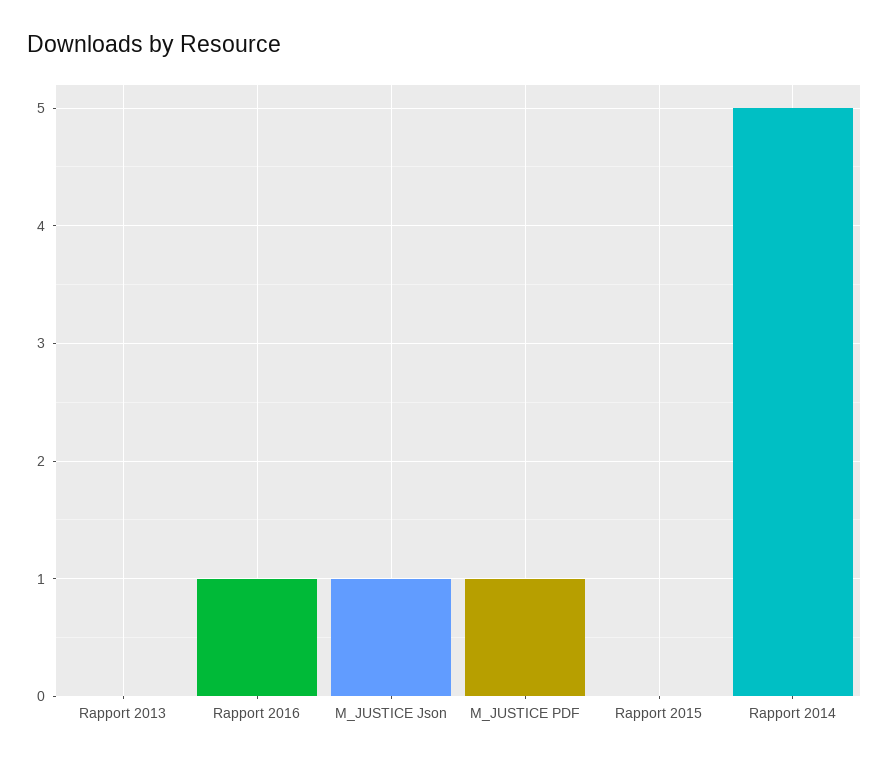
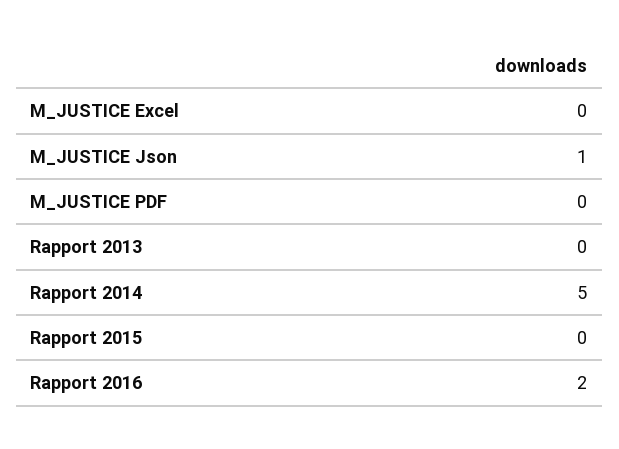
Rapport 2016: 1 -> 2
M_JUSTICE PDF: 1 -> 0
M_JUSTICE Excel: none -> 0

